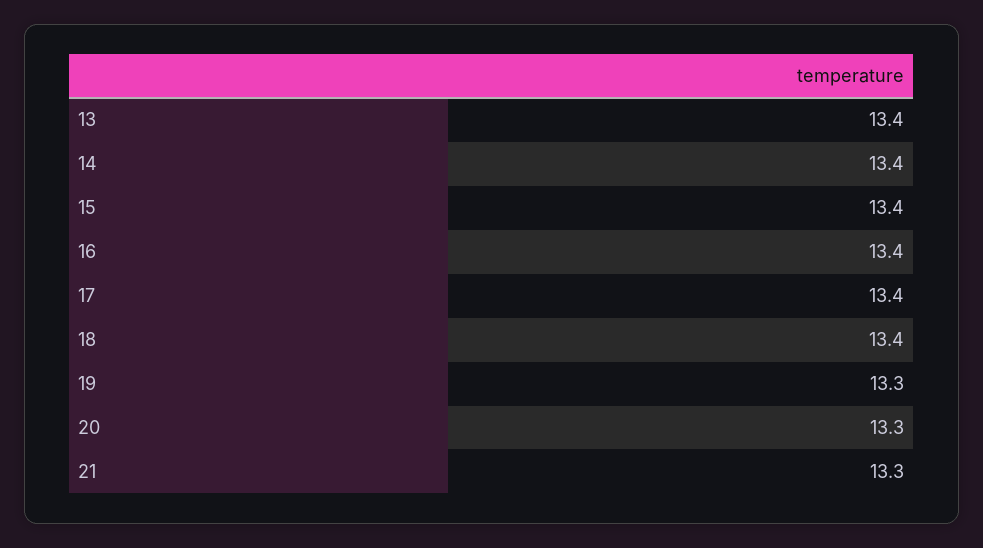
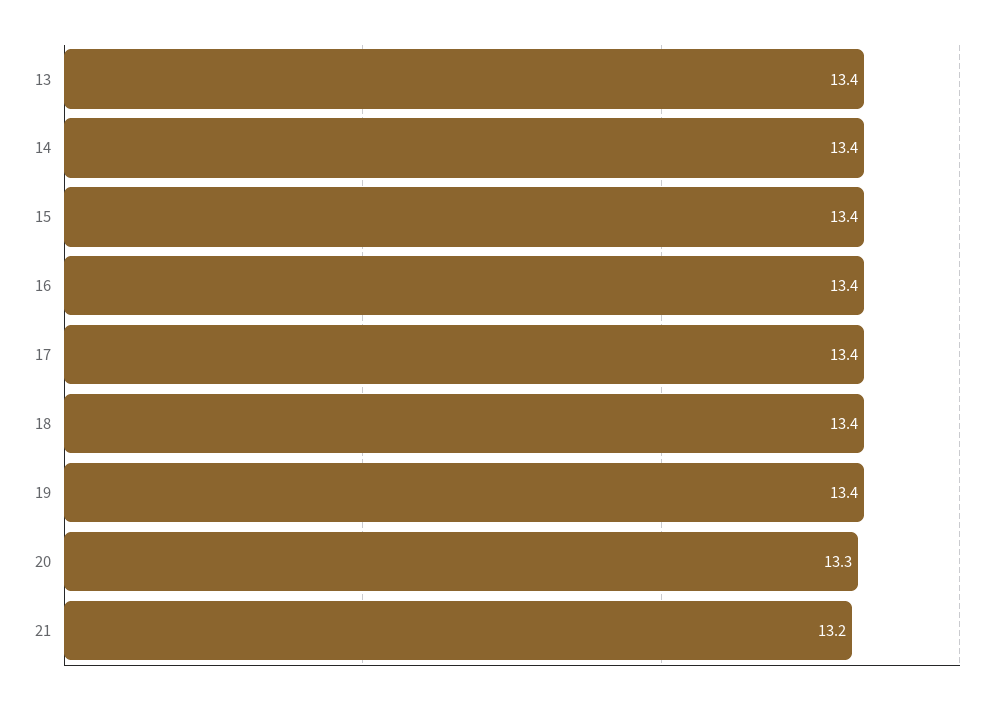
19: 13.3 -> 13.4
21: 13.3 -> 13.2

